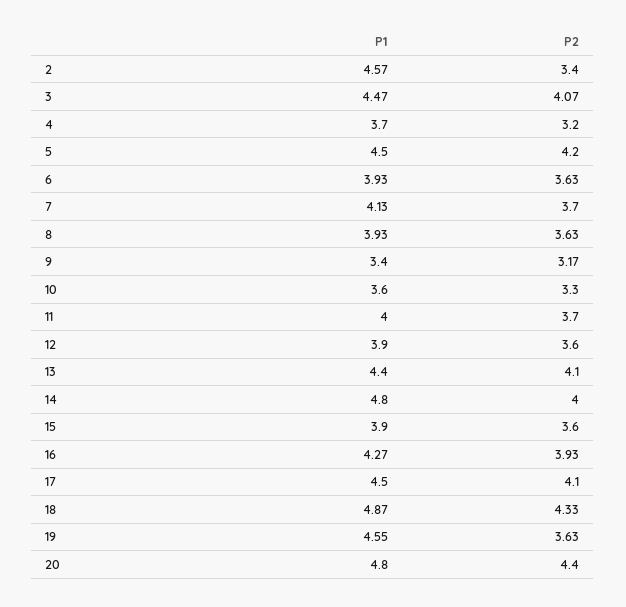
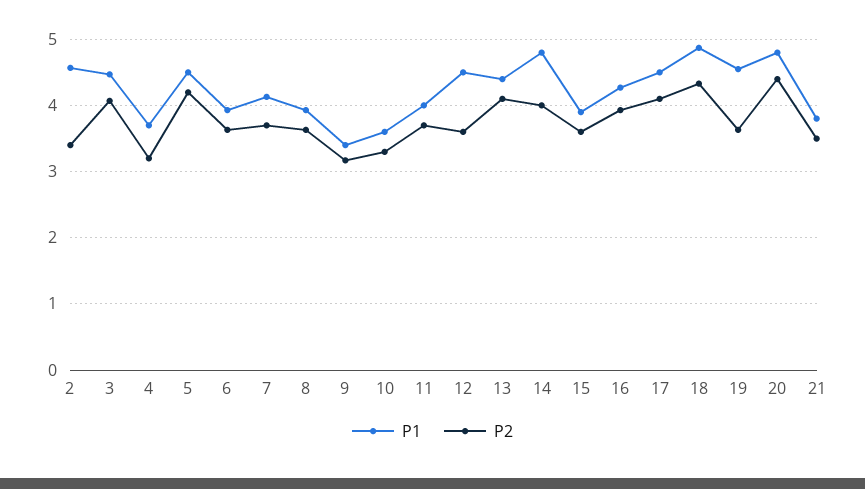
P1, 12: 3.9 -> 4.5
P1, 21: none -> 3.8
P2, 21: none -> 3.5

